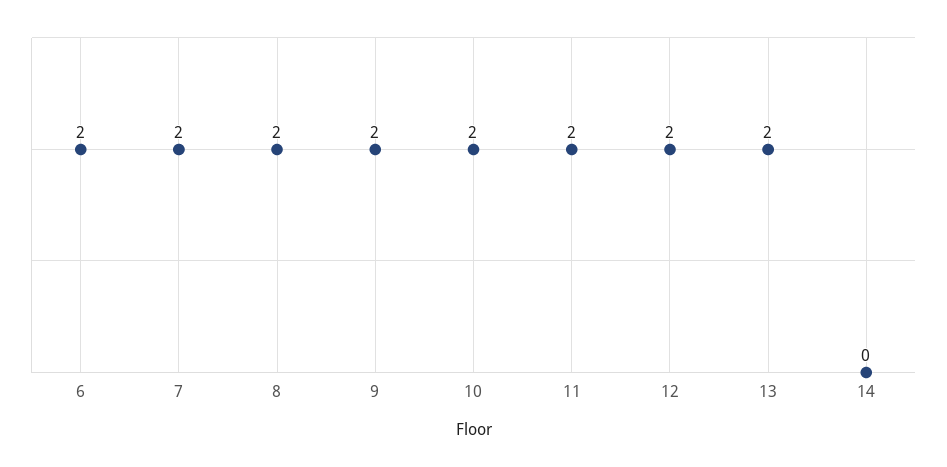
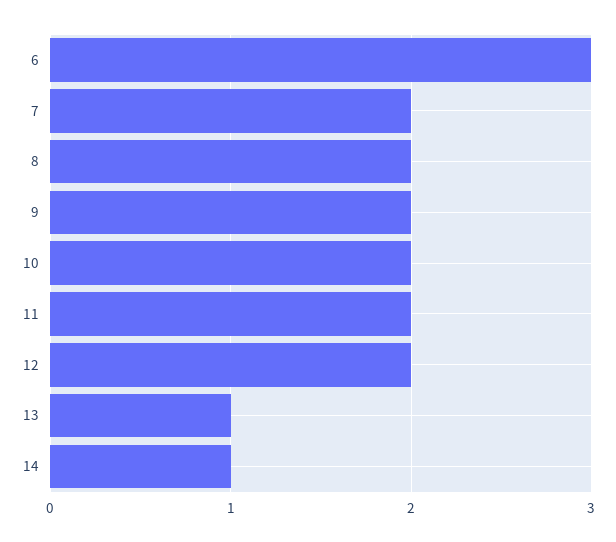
6: 2 -> 3
13: 2 -> 1
14: 0 -> 1

